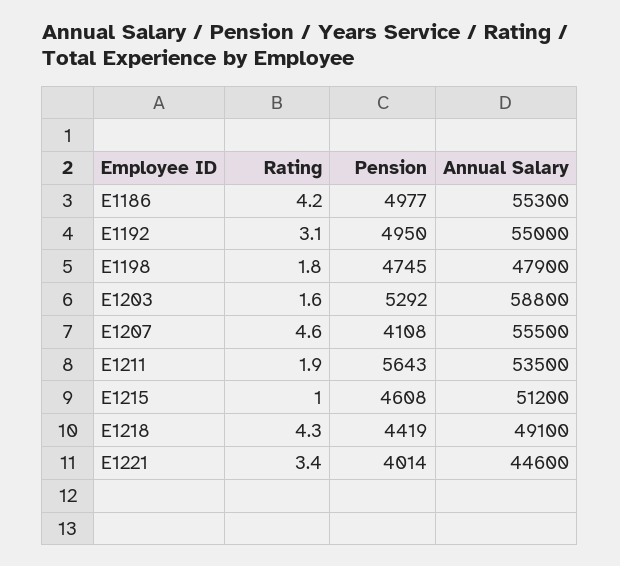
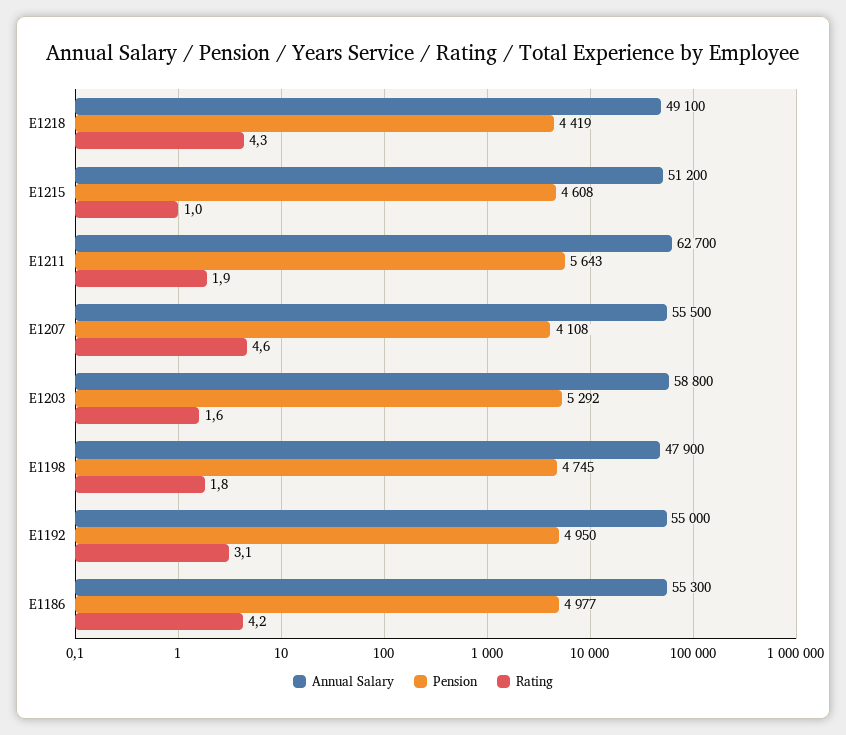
Annual Salary, E1211: 53500 -> 62700
Rating, E1221: 3.4 -> none
Pension, E1221: 4014 -> none
Annual Salary, E1221: 44600 -> none

